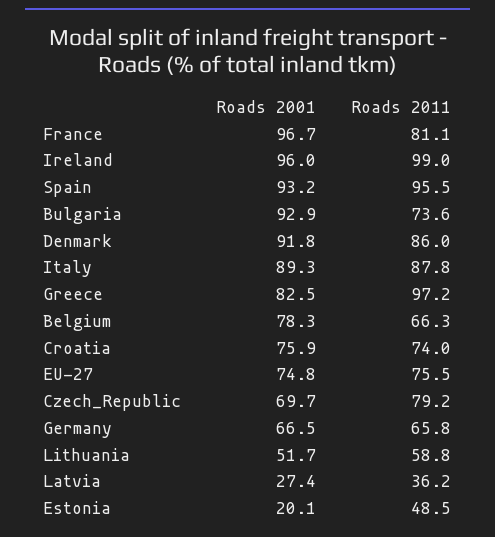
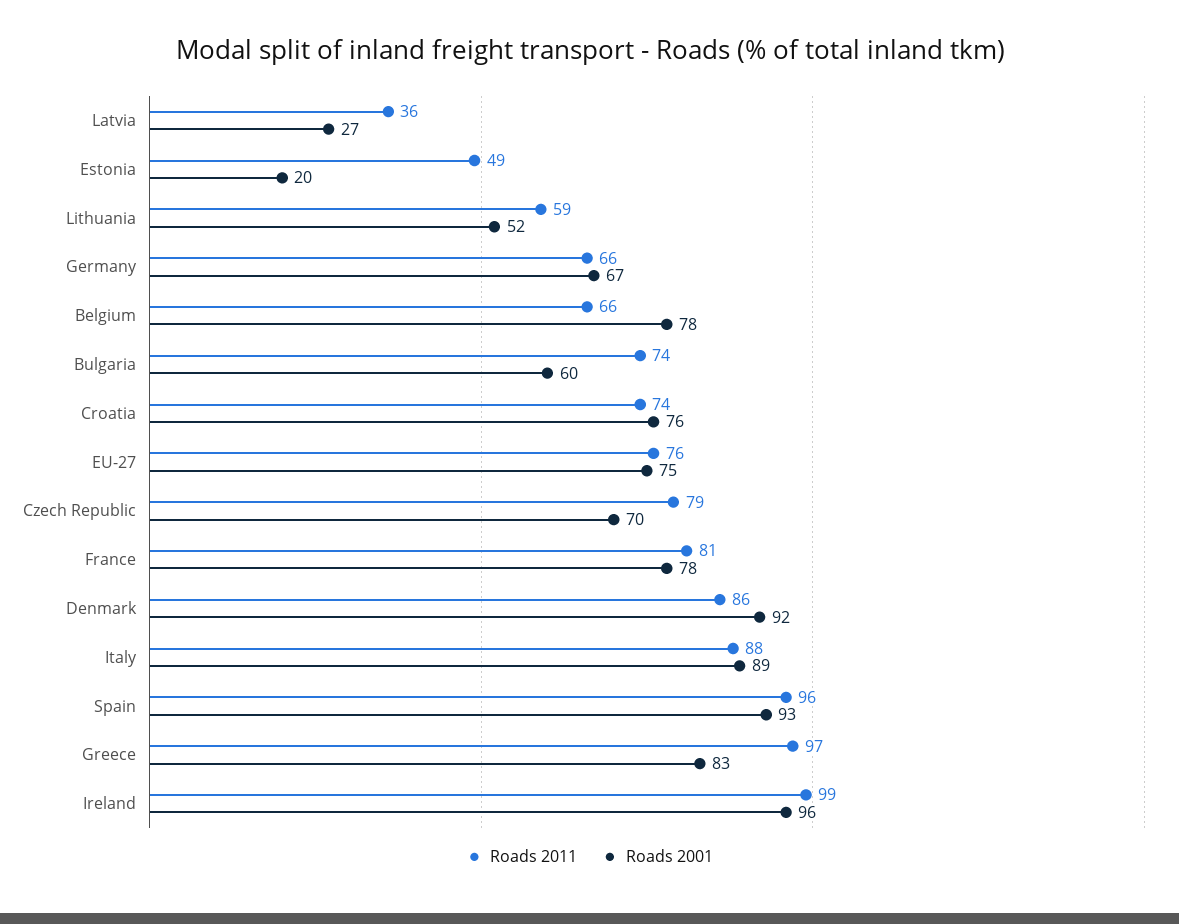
Roads 2001, France: 96.7 -> 78
Roads 2001, Bulgaria: 92.9 -> 60

